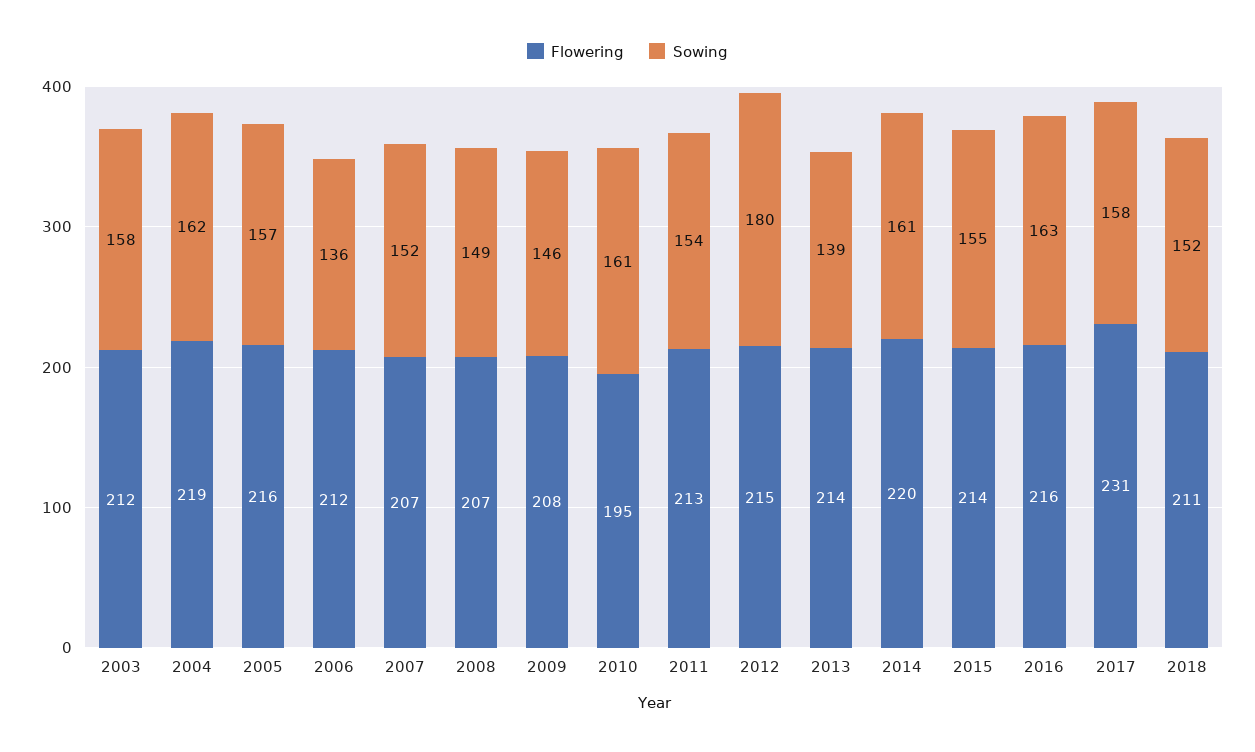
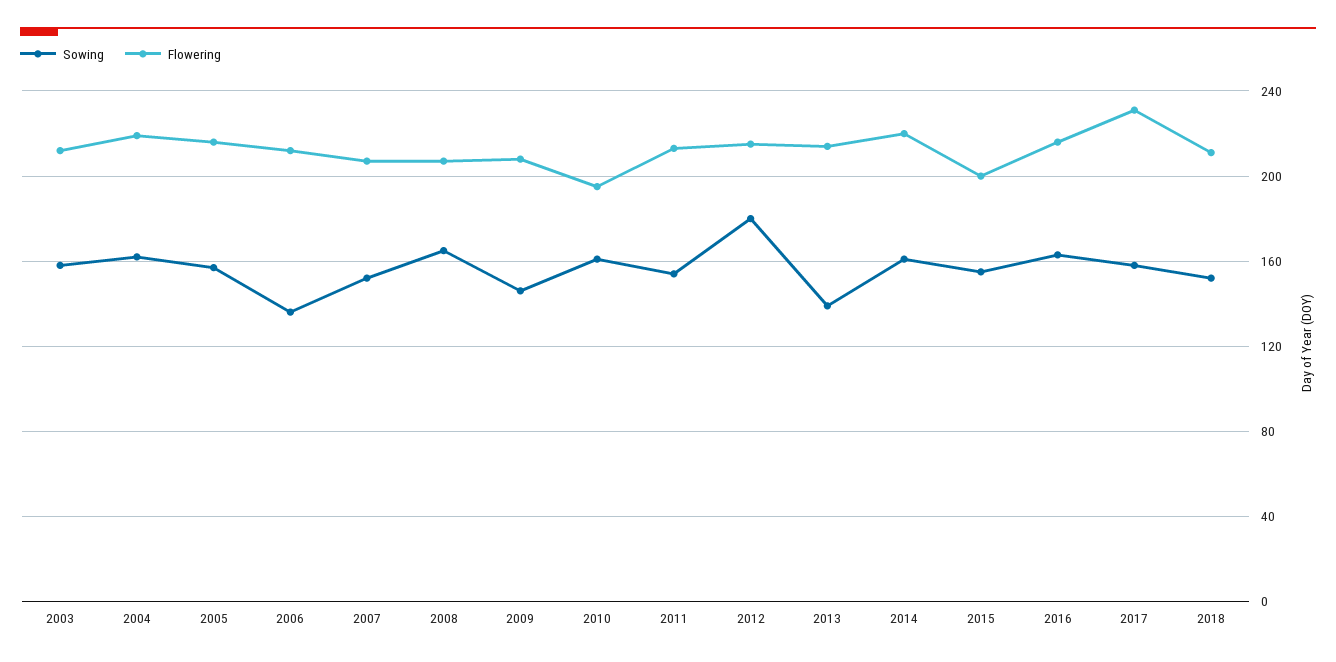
Sowing, 2008: 149 -> 165
Flowering, 2015: 214 -> 200

